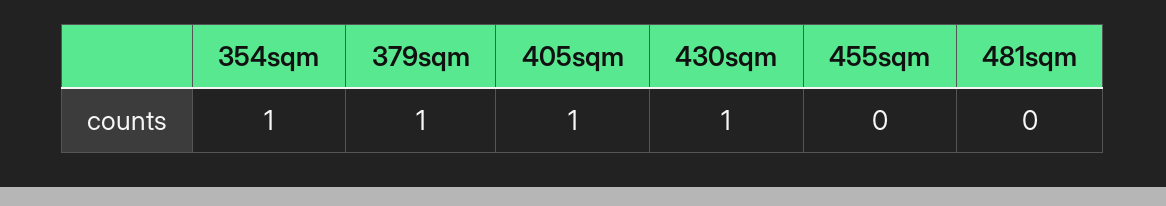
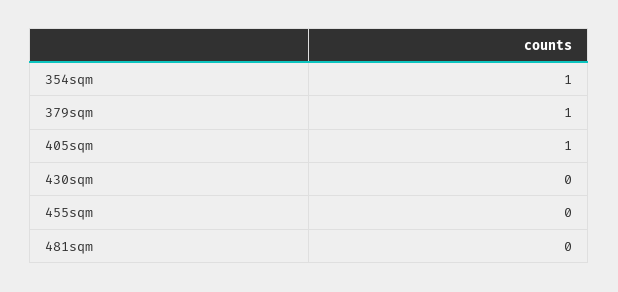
430sqm: 1 -> 0

